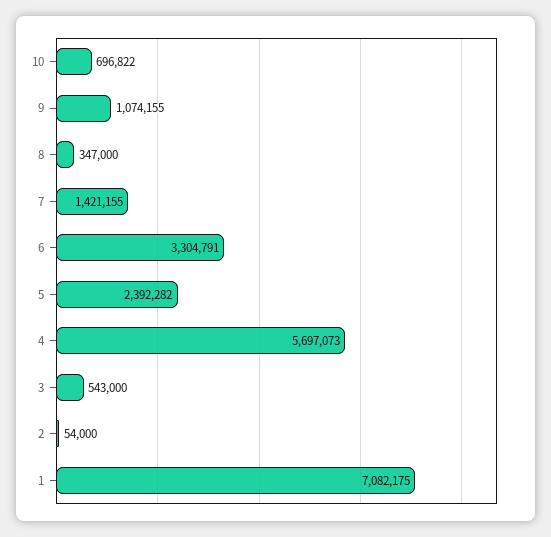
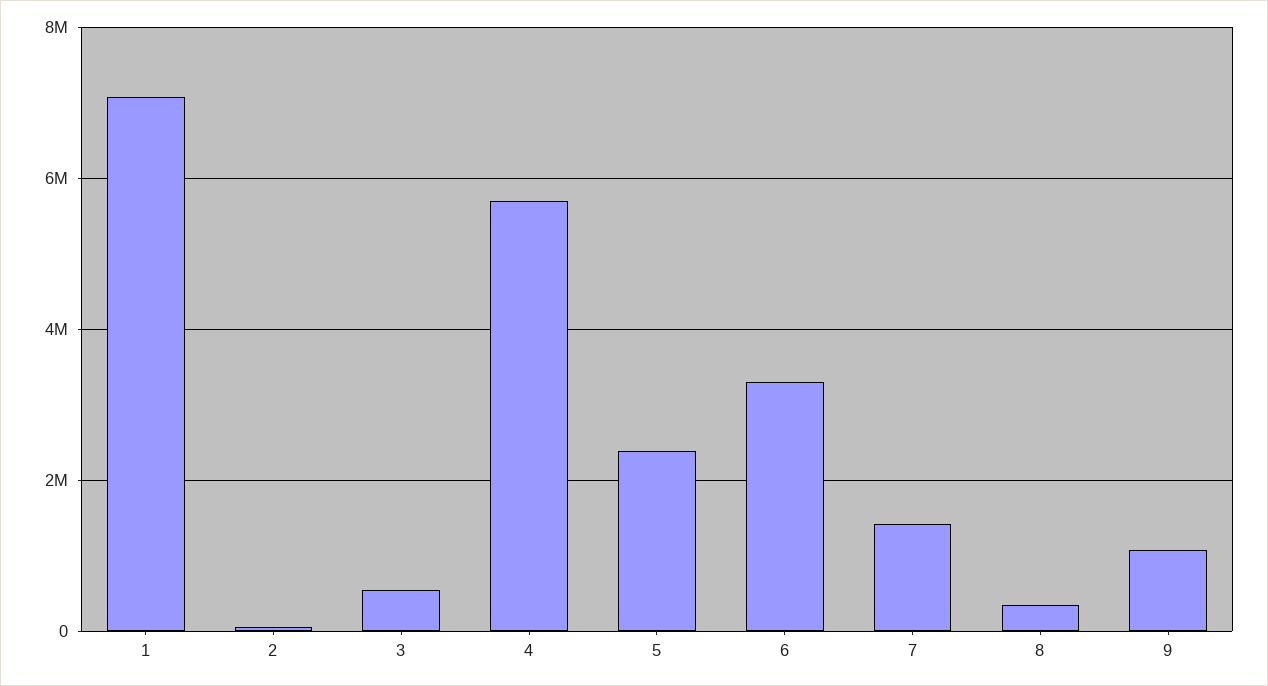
10: 696822 -> none

